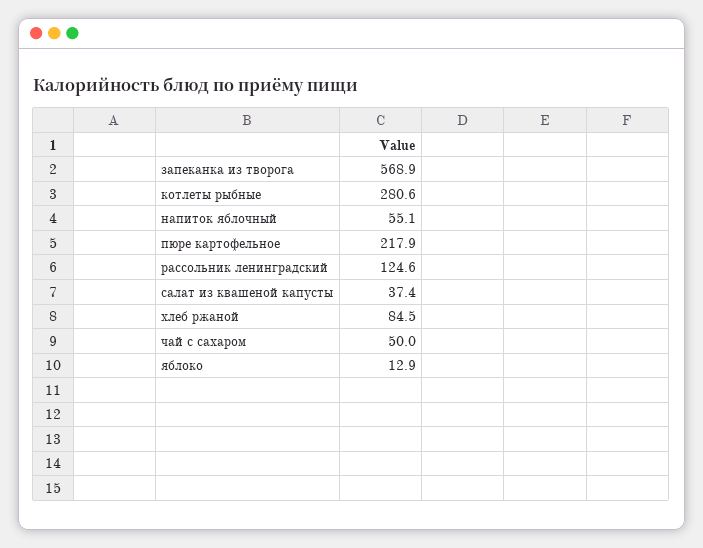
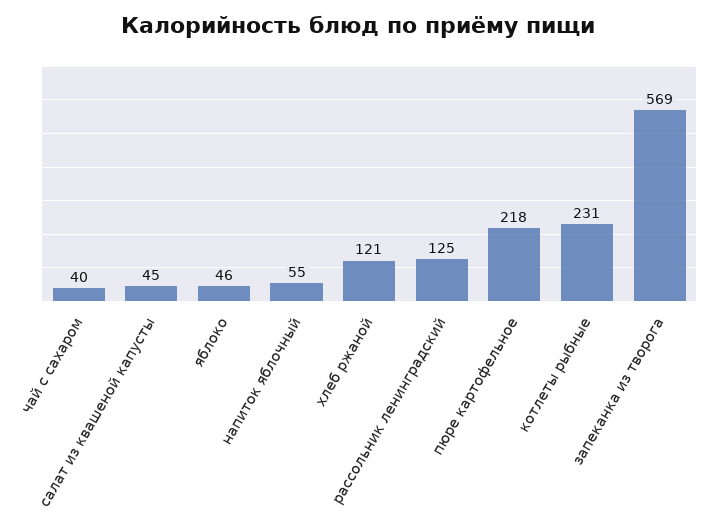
котлеты рыбные: 280.6 -> 231
салат из квашеной капусты: 37.4 -> 45
хлеб ржаной: 84.5 -> 121
чай с сахаром: 50 -> 40
яблоко: 12.9 -> 46

